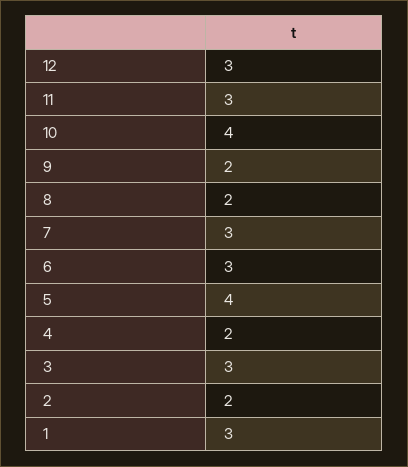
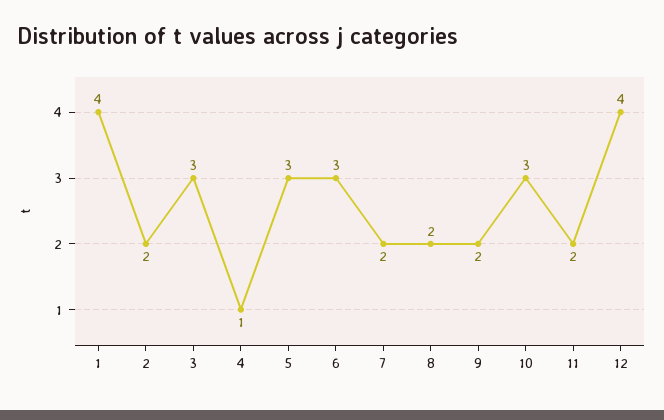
12: 3 -> 4
11: 3 -> 2
10: 4 -> 3
7: 3 -> 2
5: 4 -> 3
4: 2 -> 1
1: 3 -> 4

